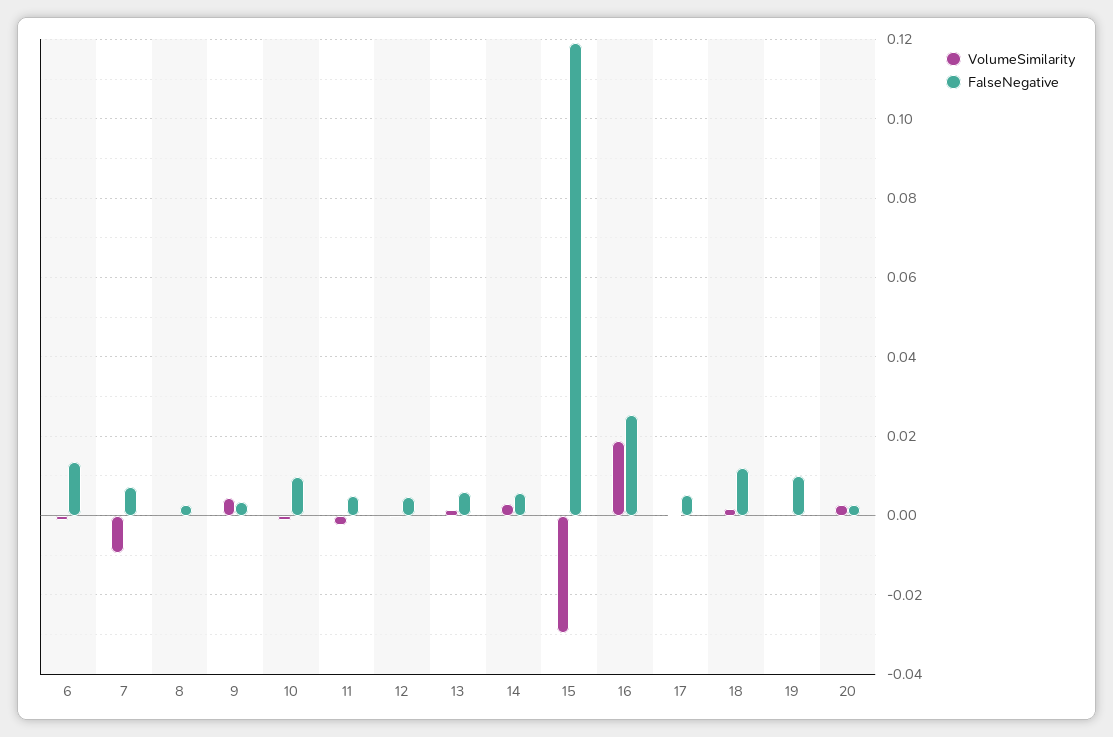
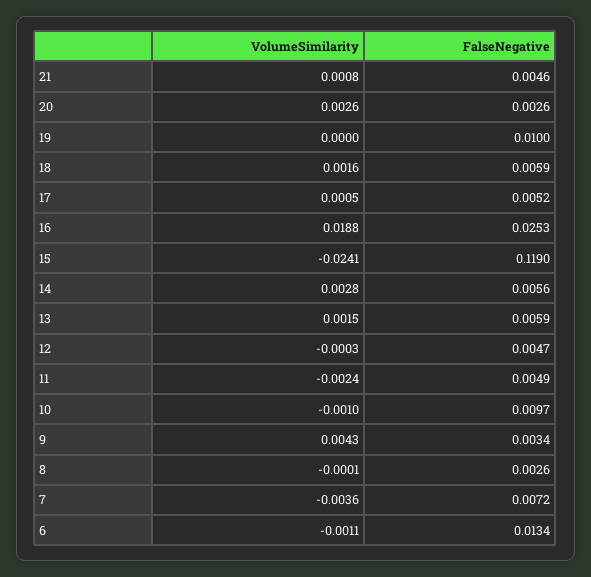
VolumeSimilarity, 7: -0.01 -> -0.0036
VolumeSimilarity, 15: -0.03 -> -0.0241
FalseNegative, 18: 0.012 -> 0.0059
VolumeSimilarity, 21: none -> 0.0008
FalseNegative, 21: none -> 0.0046

